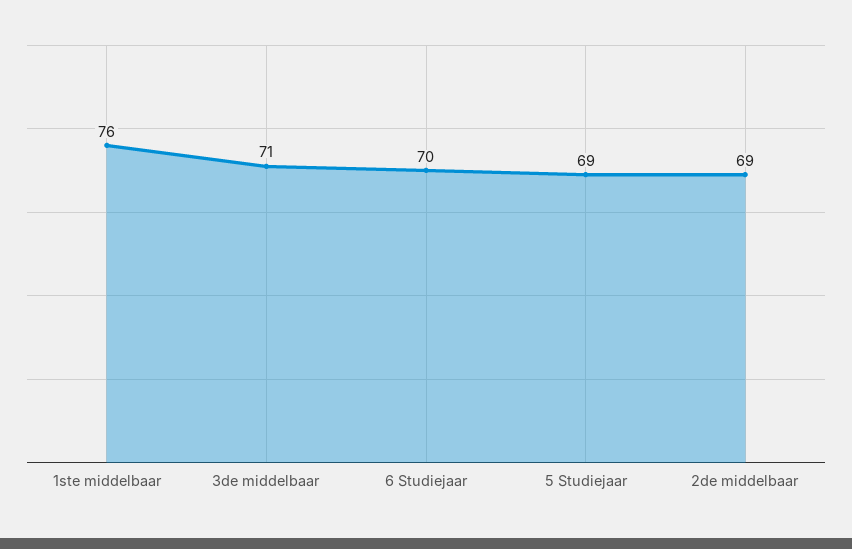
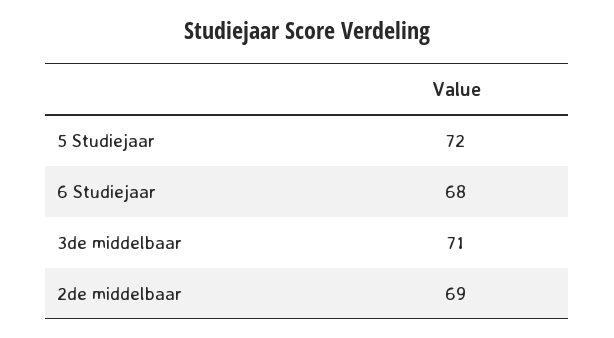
1ste middelbaar: 76 -> none
6 Studiejaar: 70 -> 68
5 Studiejaar: 69 -> 72

